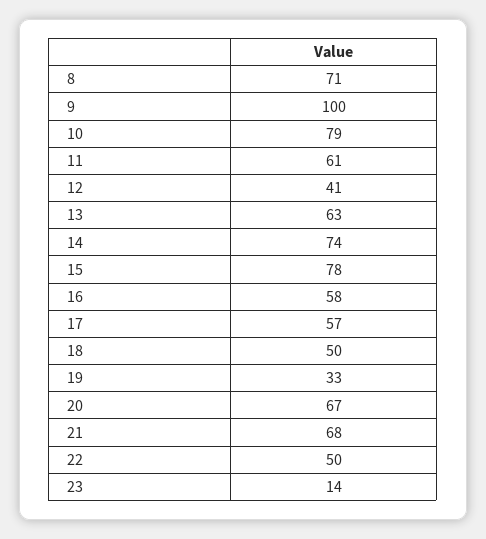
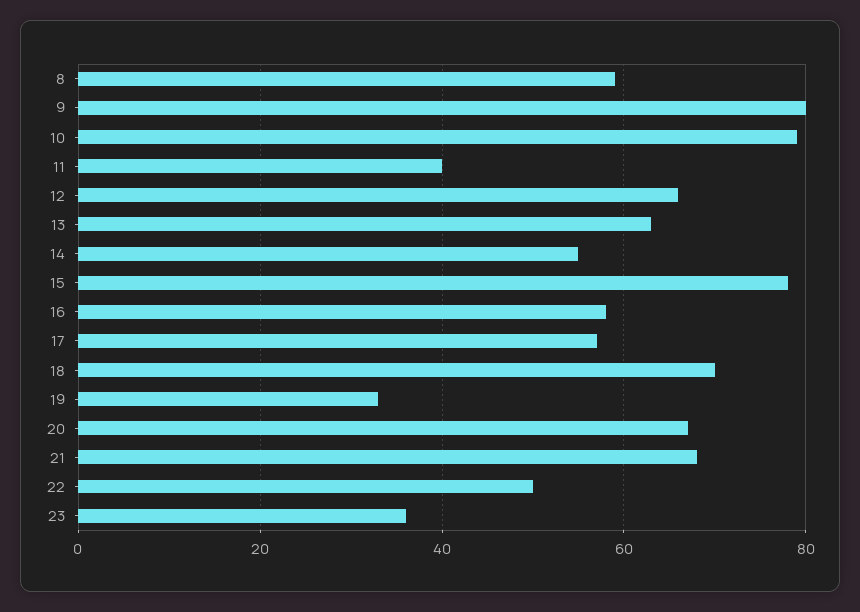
8: 71 -> 60
9: 100 -> 80
11: 61 -> 40
12: 41 -> 65
14: 74 -> 55
18: 50 -> 70
23: 14 -> 35

